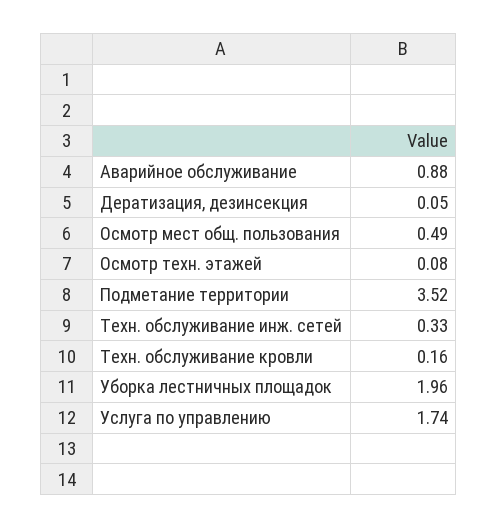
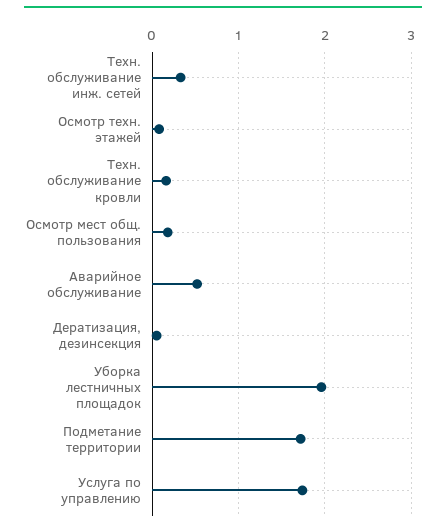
Аварийное обслуживание: 0.88 -> 0.5
Осмотр мест общ. пользования: 0.49 -> 0.2
Подметание территории: 3.52 -> 1.7

